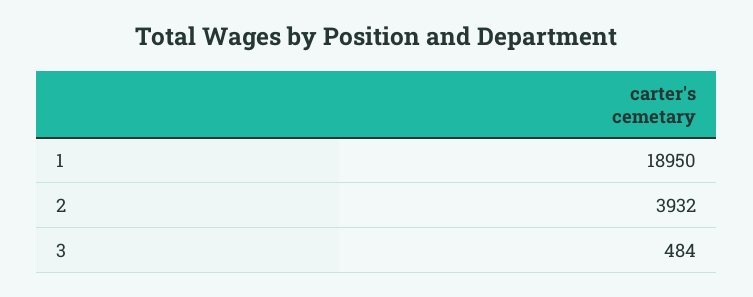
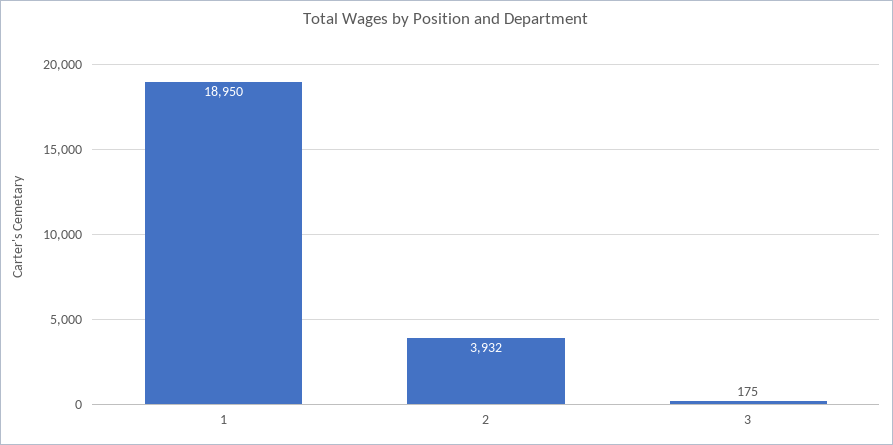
3: 484 -> 175

